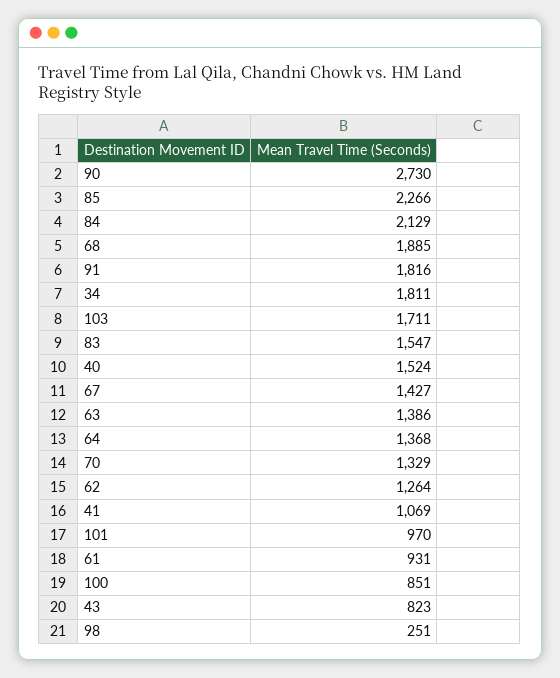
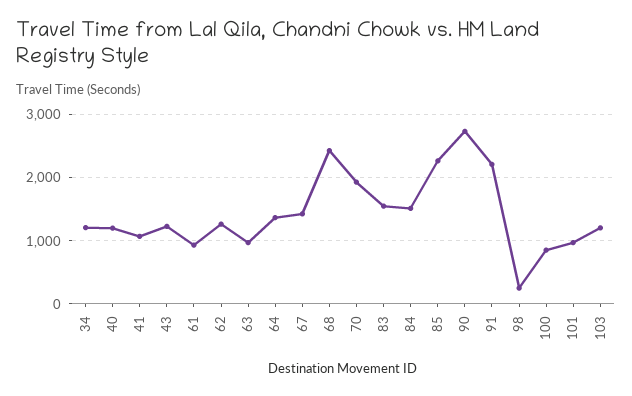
84: 2129 -> 1500
68: 1885 -> 2400
91: 1816 -> 2200
34: 1811 -> 1200
103: 1711 -> 1200
40: 1524 -> 1200
63: 1386 -> 1000
70: 1329 -> 1900
43: 823 -> 1200

